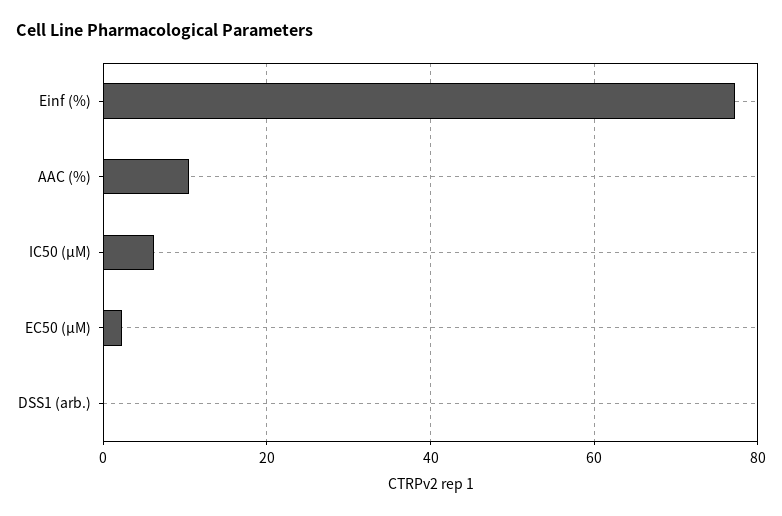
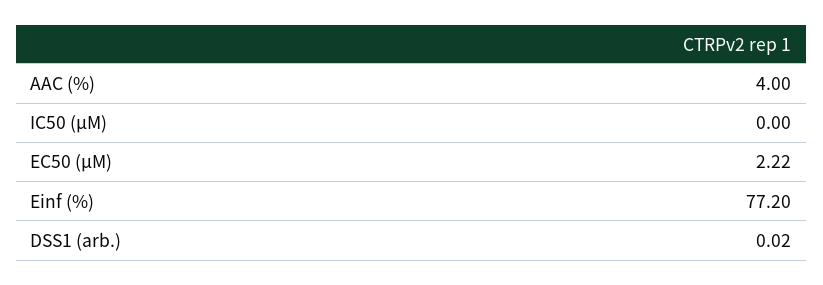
AAC (%): 10 -> 4
IC50 (µM): 6 -> 0

